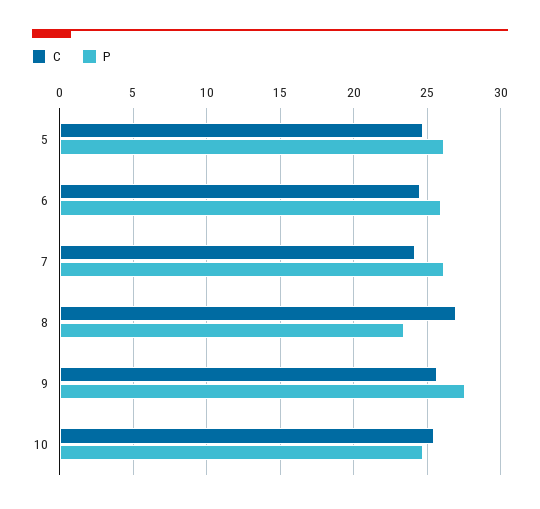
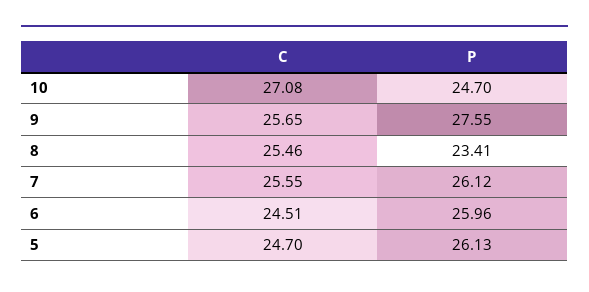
C, 7: 24 -> 25.55
C, 8: 27 -> 25.46
C, 10: 25.5 -> 27.08

